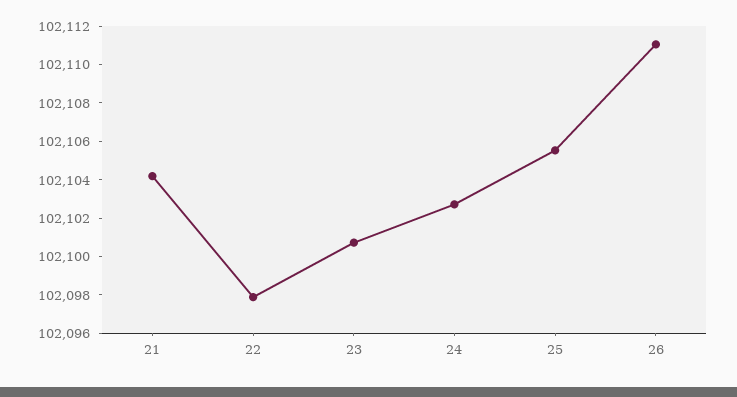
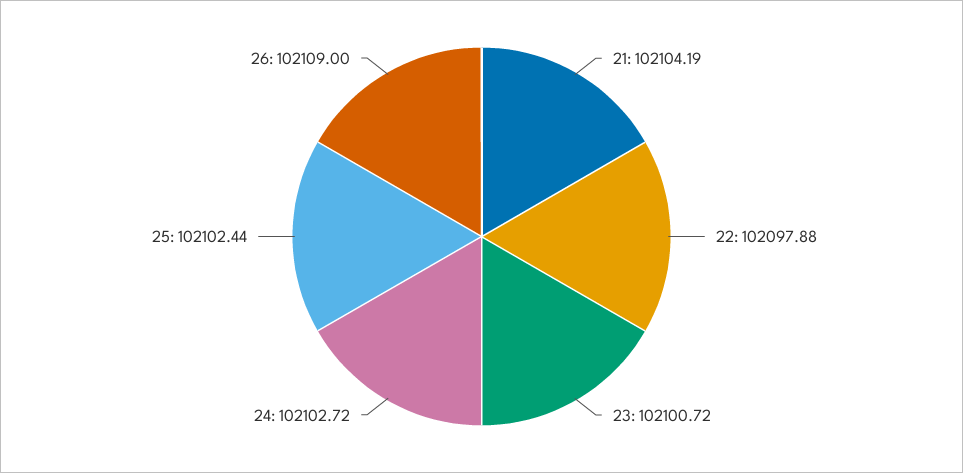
25: 102105.5 -> 102102.44
26: 102111 -> 102109

